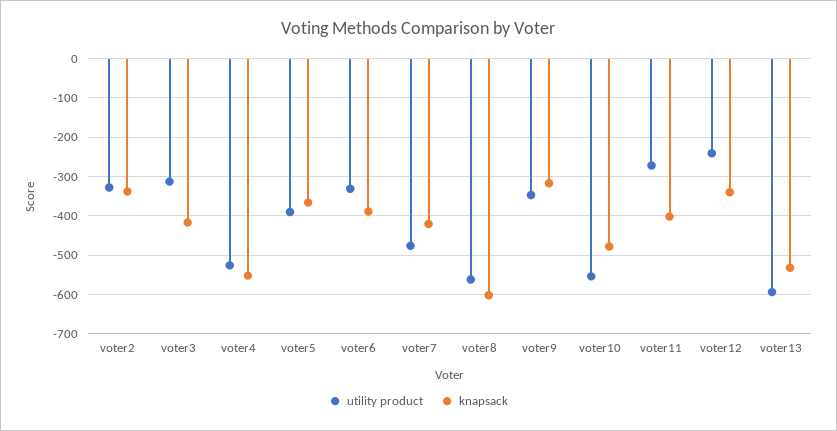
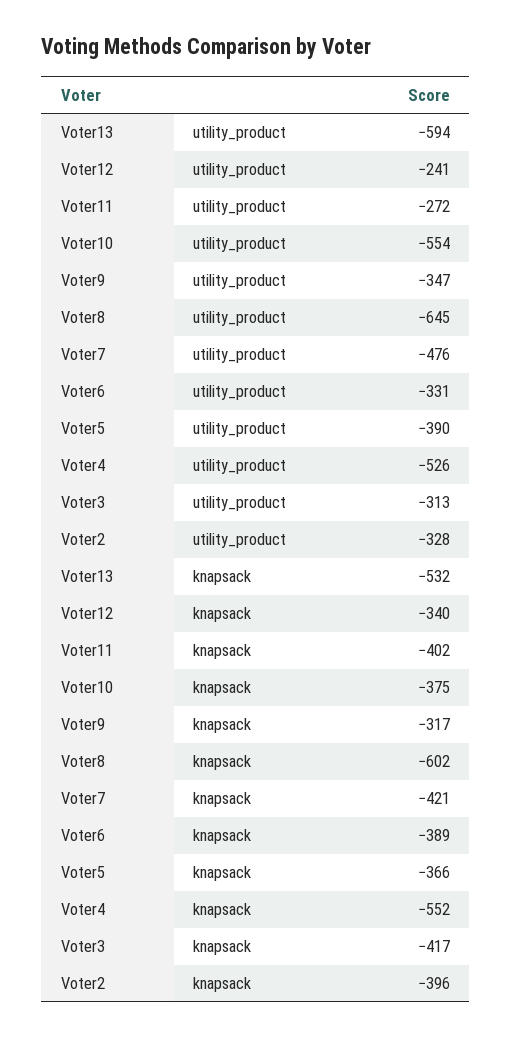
knapsack, voter2: -340 -> -396
utility product, voter8: -560 -> -645
knapsack, voter10: -480 -> -375

